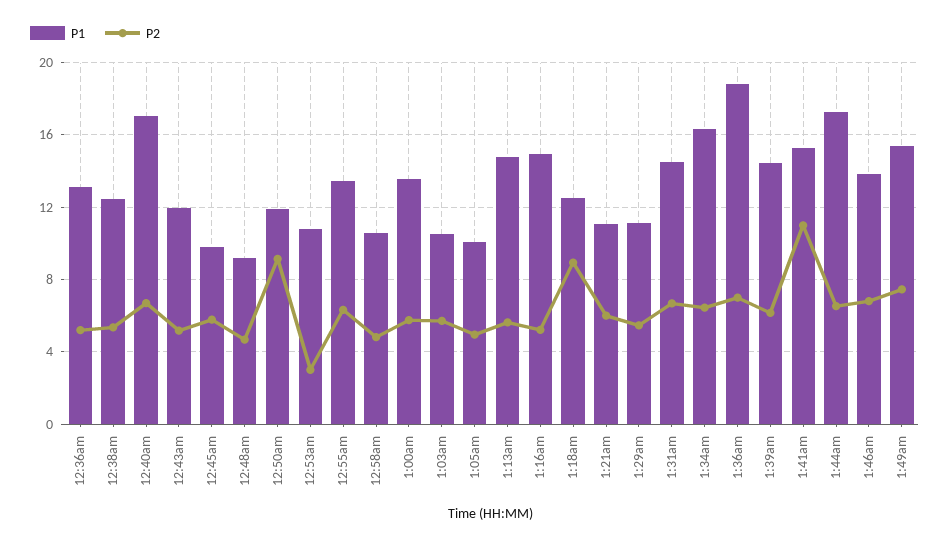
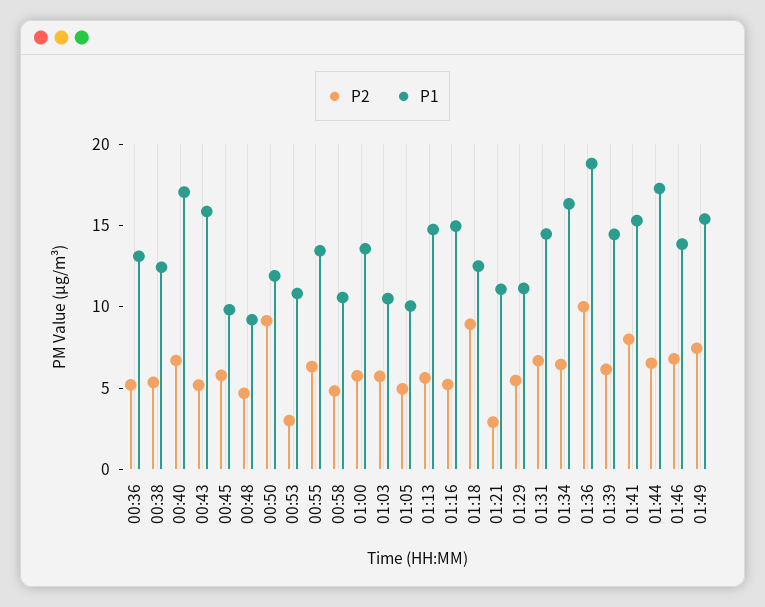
P1, 12:43am: 12 -> 16
P2, 1:21am: 6 -> 3
P2, 1:36am: 7 -> 10
P2, 1:41am: 11 -> 8

